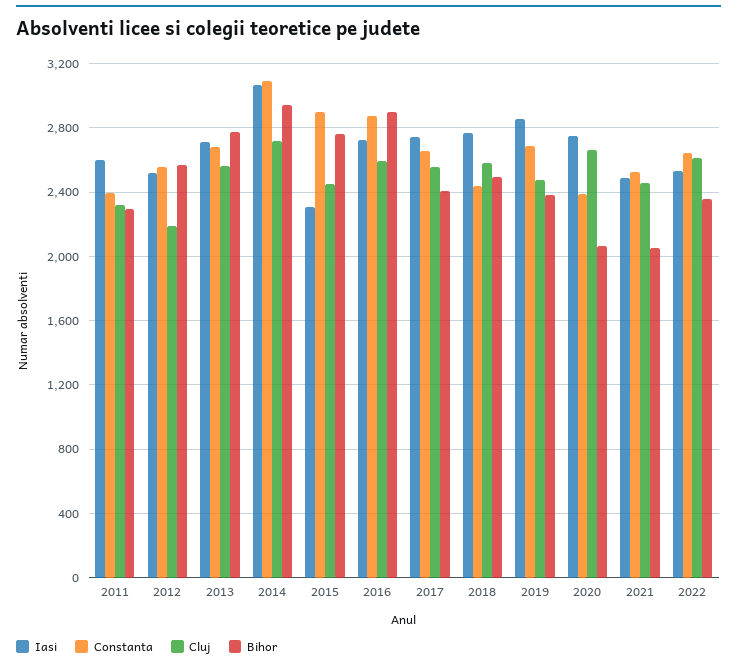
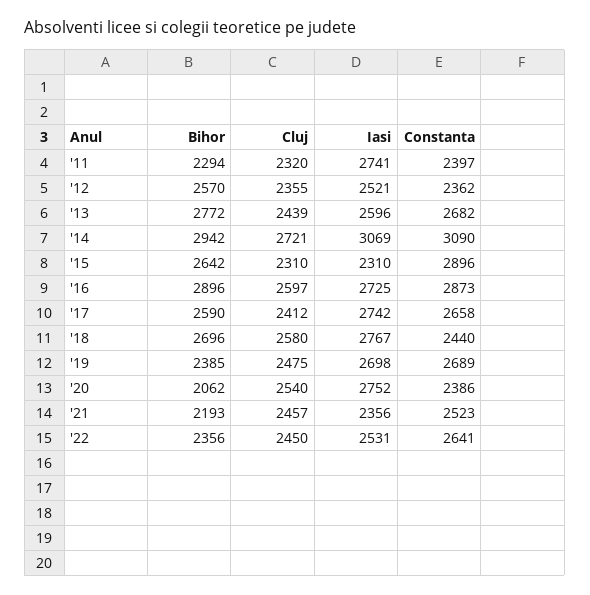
Iasi, 2011: 2600 -> 2741
Constanta, 2012: 2550 -> 2362
Cluj, 2012: 2200 -> 2355
Iasi, 2013: 2700 -> 2596
Cluj, 2013: 2550 -> 2439
Cluj, 2015: 2450 -> 2310
Bihor, 2015: 2750 -> 2642
Cluj, 2017: 2550 -> 2412
Bihor, 2017: 2400 -> 2590
Bihor, 2018: 2500 -> 2696
Iasi, 2019: 2850 -> 2698
Cluj, 2020: 2650 -> 2540
Iasi, 2021: 2500 -> 2356
Bihor, 2021: 2050 -> 2193
Cluj, 2022: 2600 -> 2450

